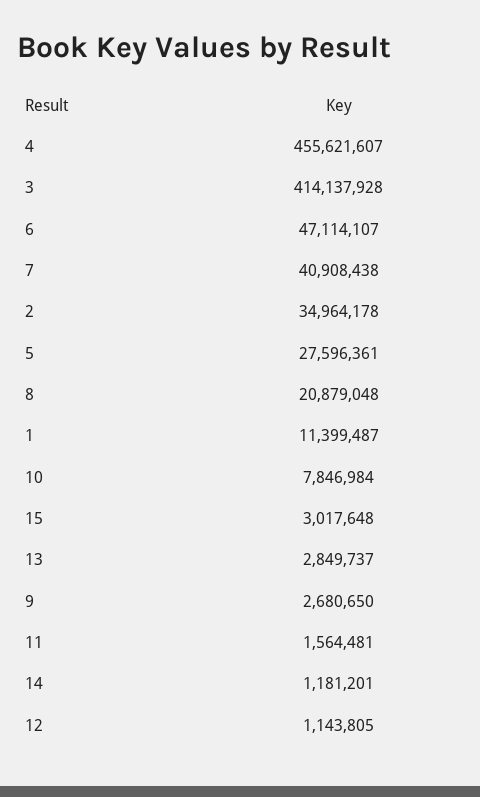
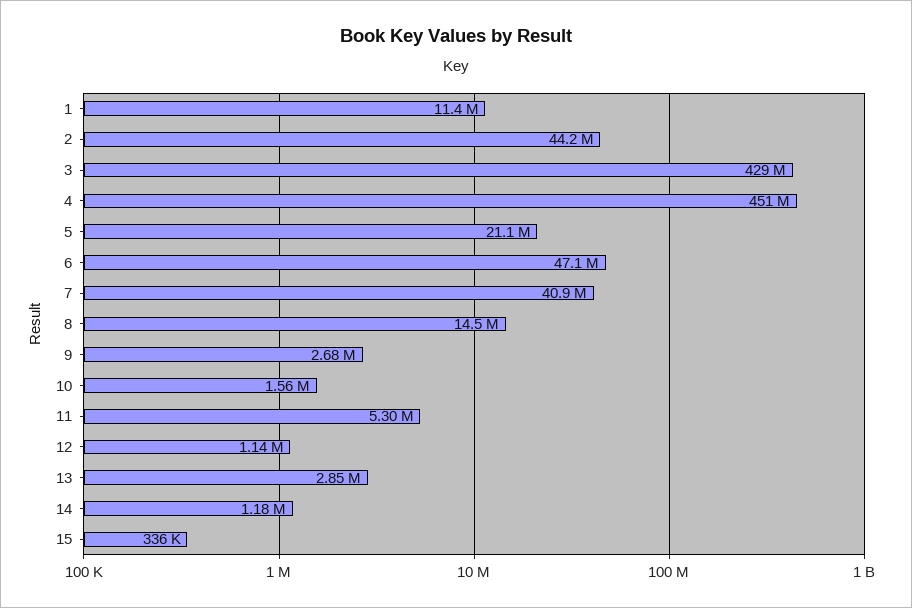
4: 455621607 -> 451000000
3: 414137928 -> 429000000
2: 34964178 -> 44200000
5: 27596361 -> 21100000
8: 20879048 -> 14500000
10: 7846984 -> 1560000
15: 3017648 -> 336000
11: 1564481 -> 5300000

